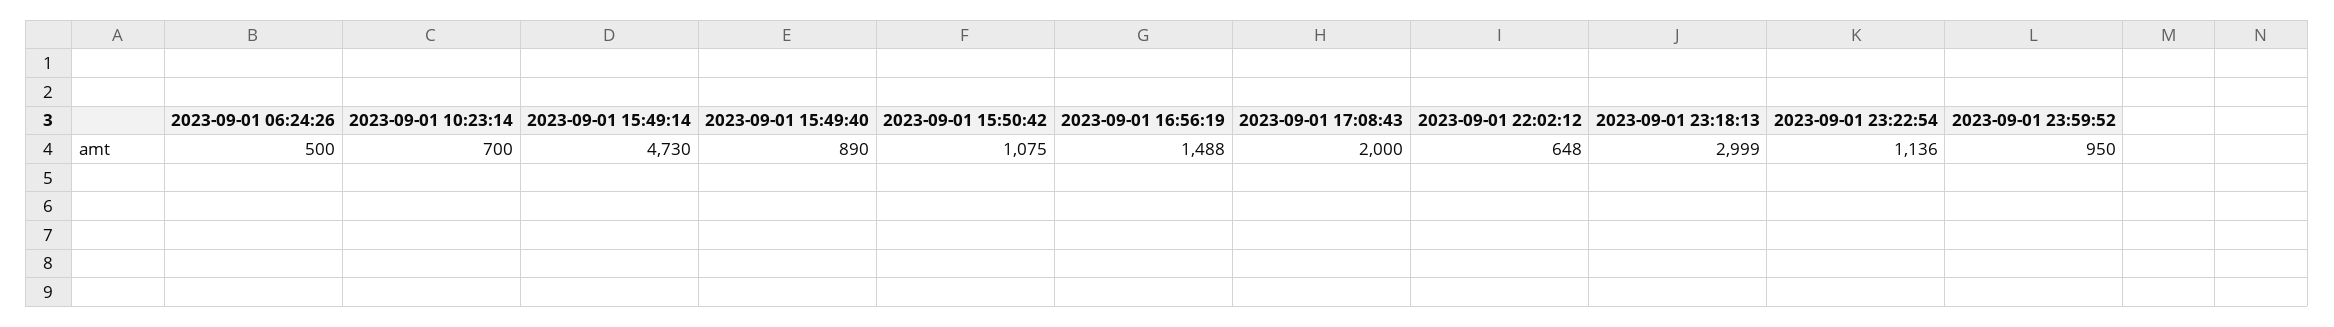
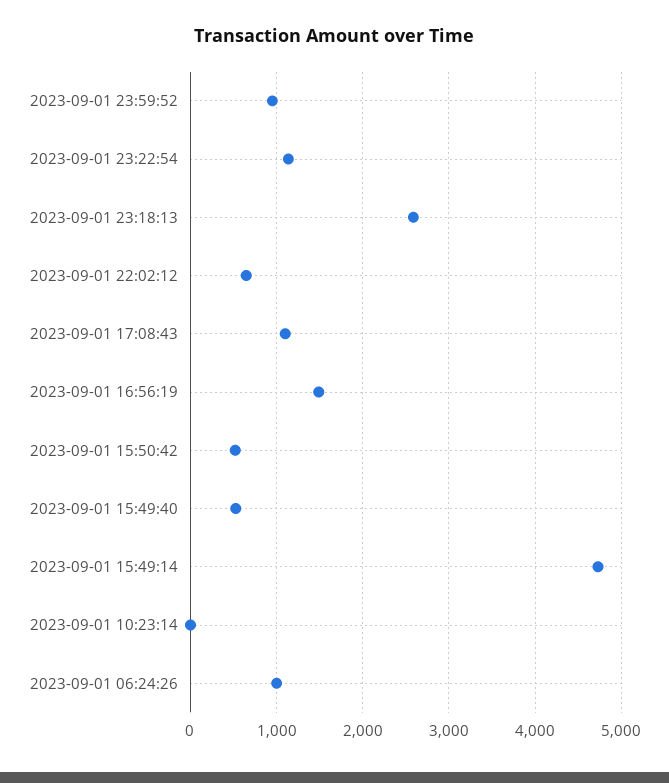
2023-09-01 06:24:26: 500 -> 1000
2023-09-01 10:23:14: 700 -> 0
2023-09-01 15:49:40: 890 -> 500
2023-09-01 15:50:42: 1075 -> 500
2023-09-01 17:08:43: 2000 -> 1100
2023-09-01 23:18:13: 2999 -> 2600

